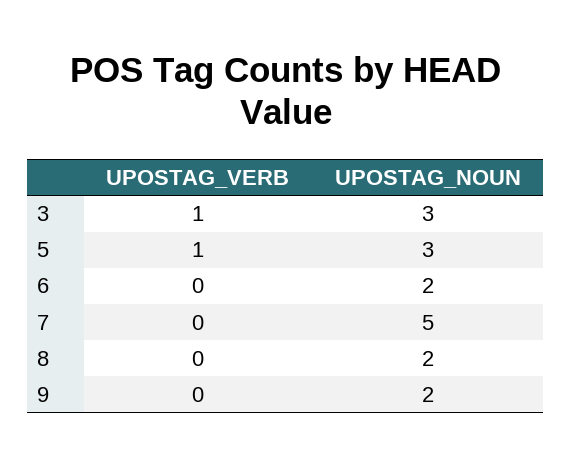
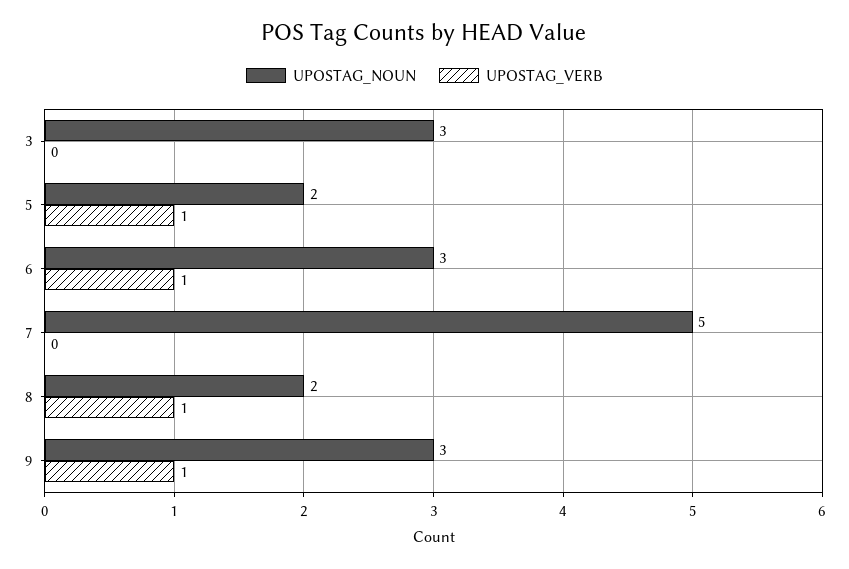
UPOSTAG_VERB, 3: 1 -> 0
UPOSTAG_NOUN, 5: 3 -> 2
UPOSTAG_VERB, 6: 0 -> 1
UPOSTAG_NOUN, 6: 2 -> 3
UPOSTAG_VERB, 8: 0 -> 1
UPOSTAG_VERB, 9: 0 -> 1
UPOSTAG_NOUN, 9: 2 -> 3

